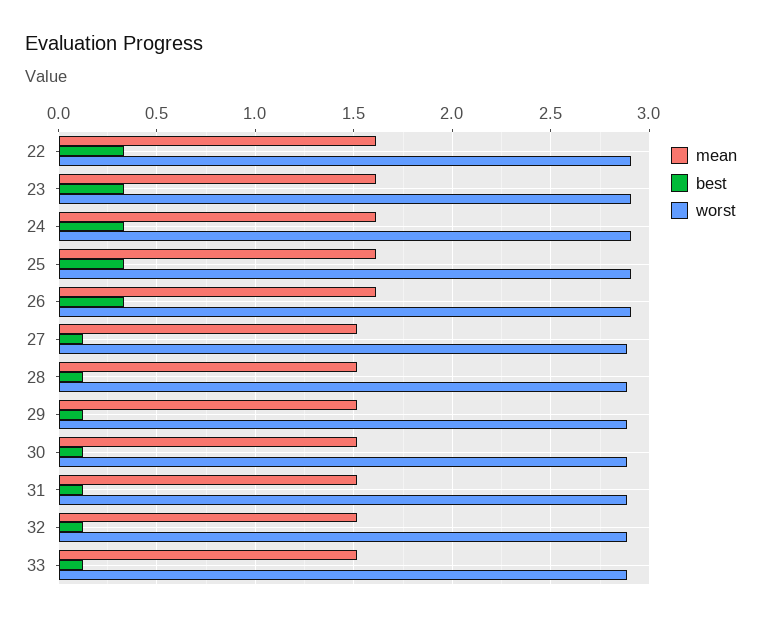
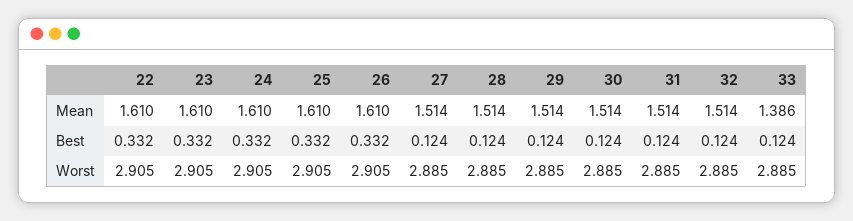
mean, 33: 1.5 -> 1.386

